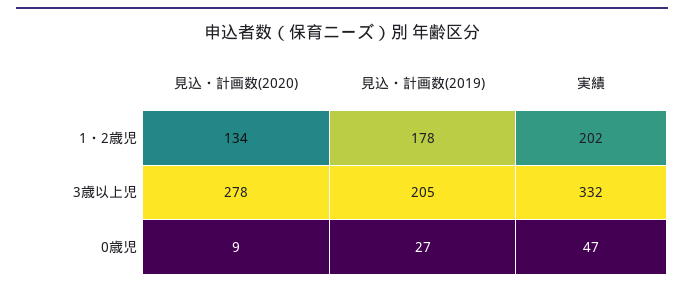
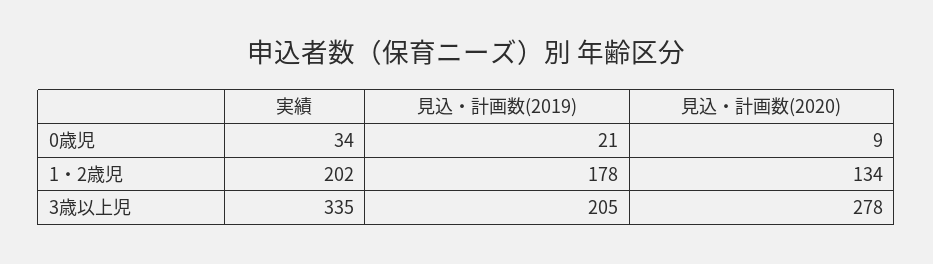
実績, 3歳以上児: 332 -> 335
見込・計画数(2019), 0歳児: 27 -> 21
実績, 0歳児: 47 -> 34

